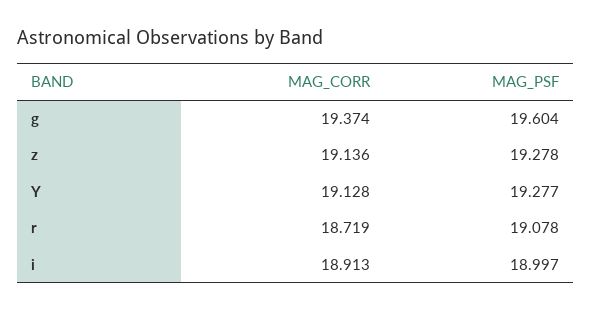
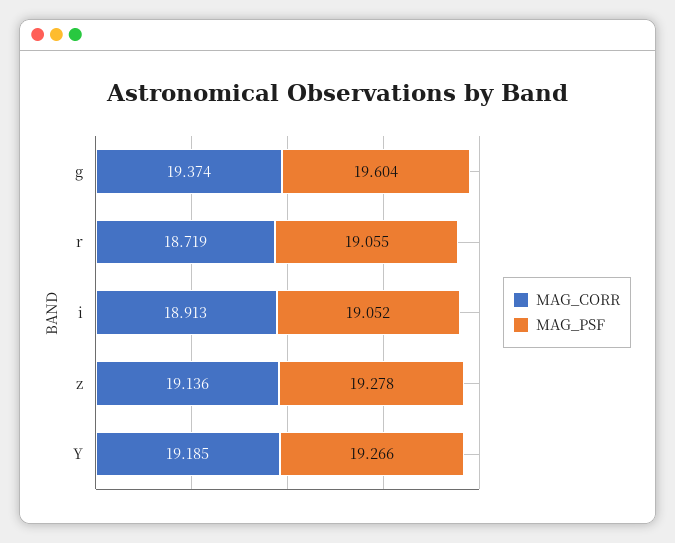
MAG_CORR, Y: 19.128 -> 19.185
MAG_PSF, Y: 19.277 -> 19.266
MAG_PSF, r: 19.078 -> 19.055
MAG_PSF, i: 18.997 -> 19.052

